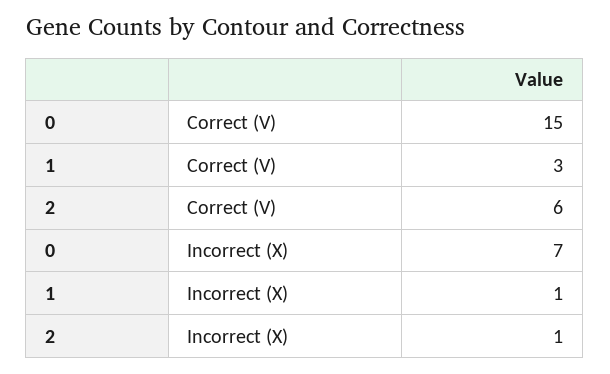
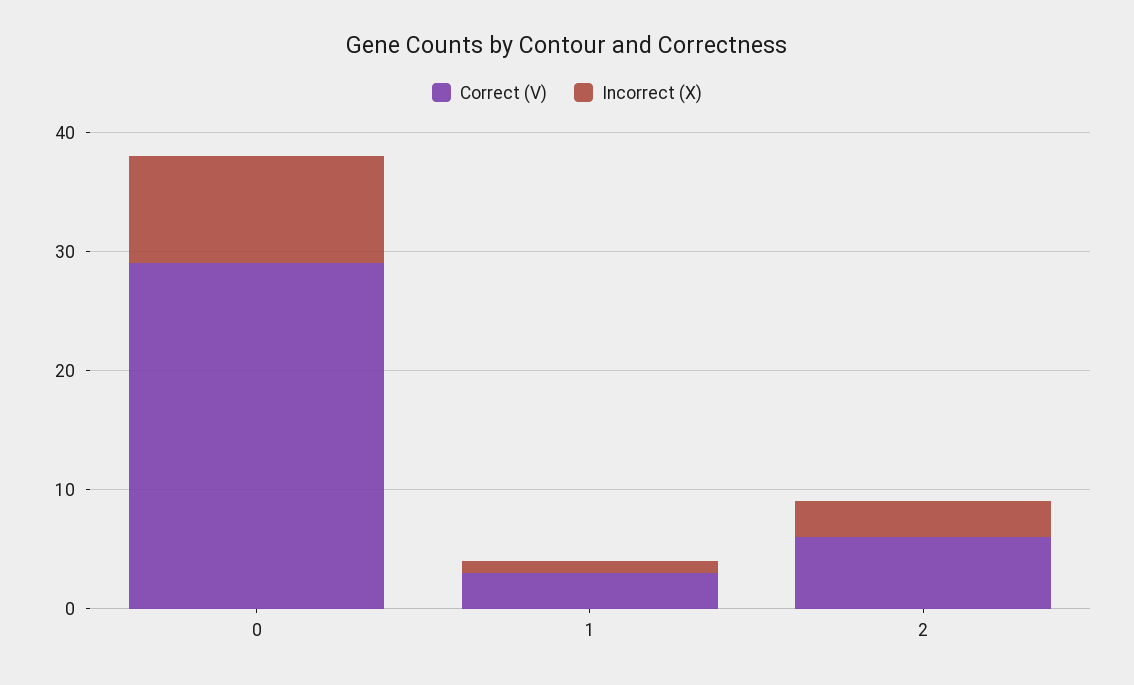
Correct (V), 0: 15 -> 29
Incorrect (X), 0: 7 -> 9
Incorrect (X), 2: 1 -> 3

